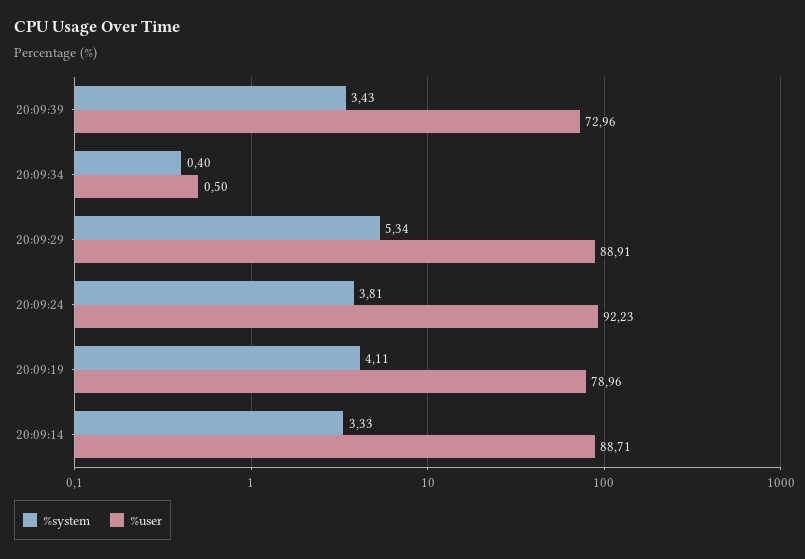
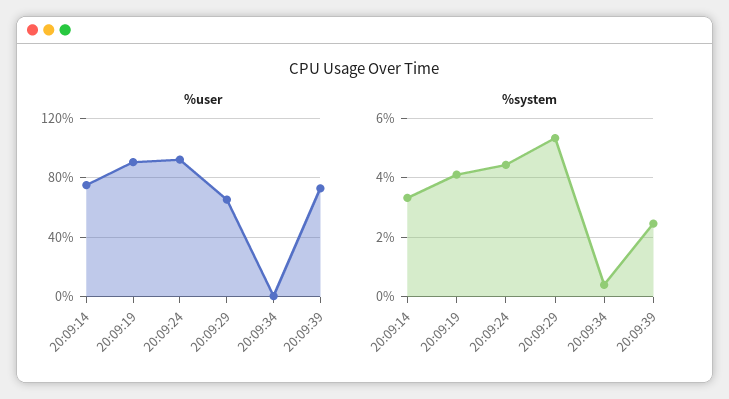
%system, 20:09:39: 3.43 -> 2.5
%user, 20:09:29: 88.91 -> 65
%system, 20:09:24: 3.81 -> 4.5
%user, 20:09:19: 78.96 -> 90
%user, 20:09:14: 88.71 -> 75

